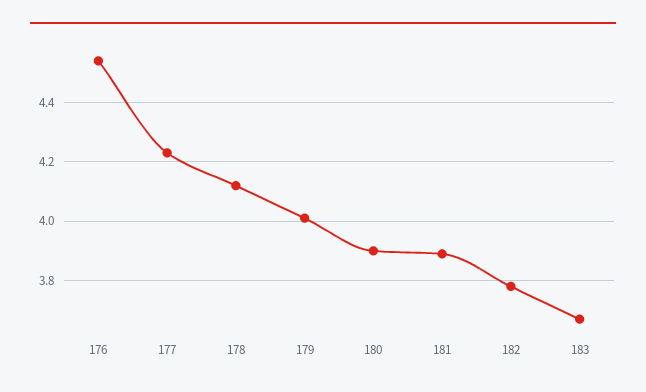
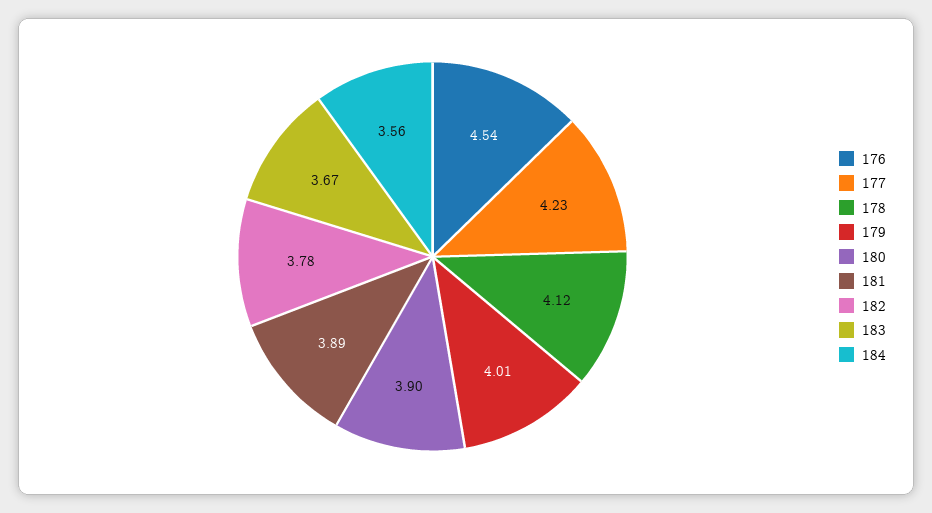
184: none -> 3.56

